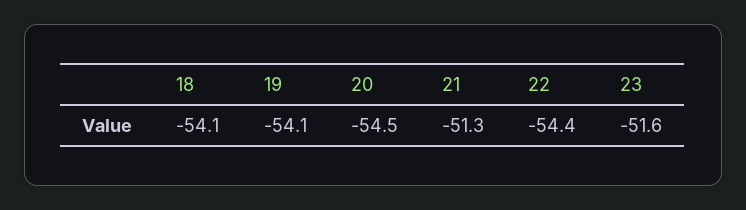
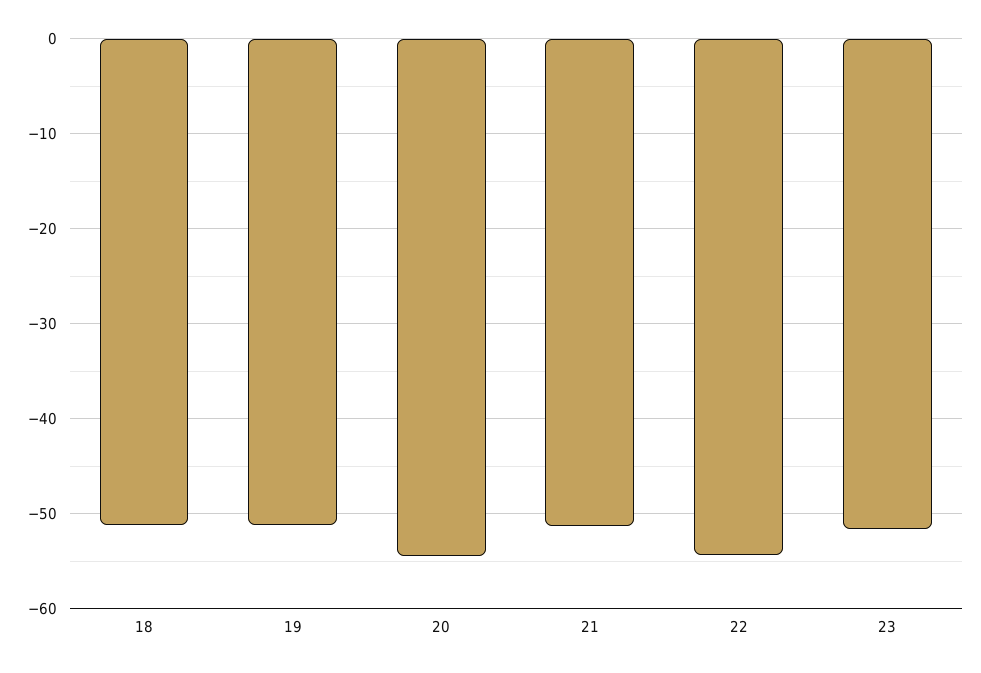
18: -54.1 -> -51
19: -54.1 -> -51

